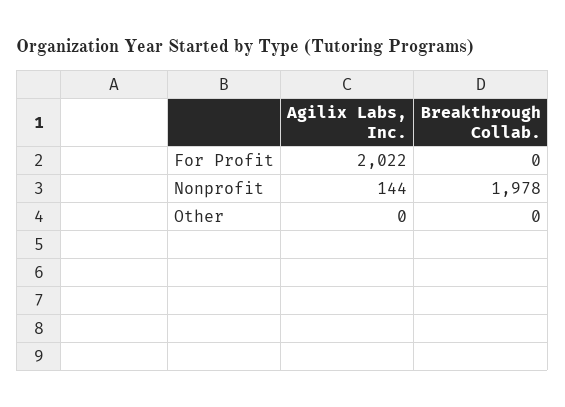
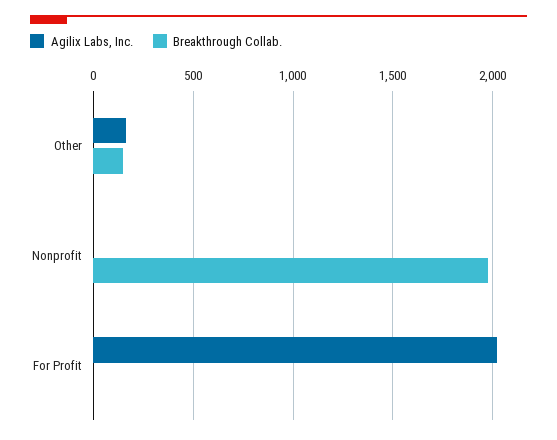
Agilix Labs, Inc., Nonprofit: 144 -> 0
Agilix Labs, Inc., Other: 0 -> 150
Breakthrough Collab., Other: 0 -> 150

